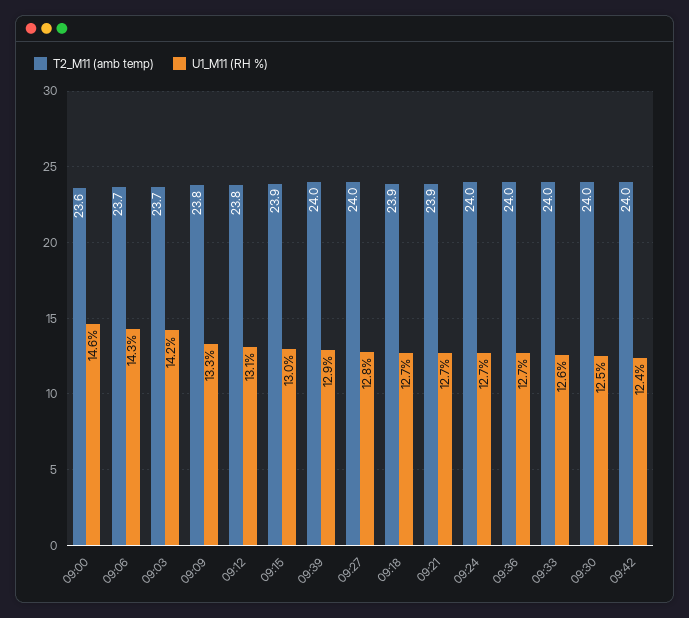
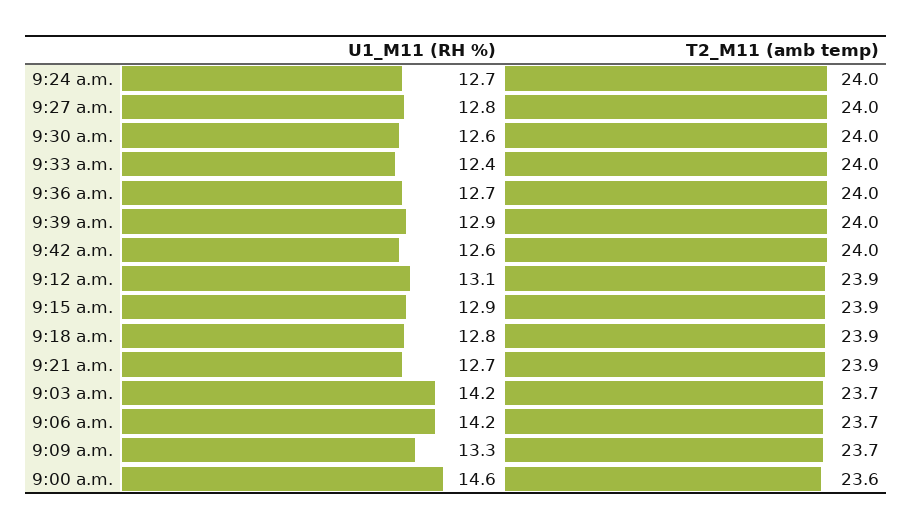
U1_M11 (RH %), 09:06: 14.3 -> 14.2
T2_M11 (amb temp), 09:09: 23.8 -> 23.7
T2_M11 (amb temp), 09:12: 23.8 -> 23.9
U1_M11 (RH %), 09:15: 13 -> 12.9
U1_M11 (RH %), 09:18: 12.7 -> 12.8
U1_M11 (RH %), 09:33: 12.6 -> 12.4
U1_M11 (RH %), 09:30: 12.5 -> 12.6
U1_M11 (RH %), 09:42: 12.4 -> 12.6

